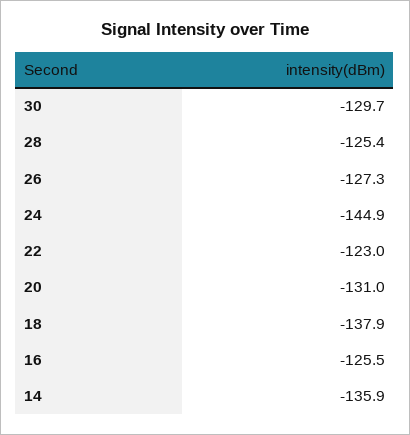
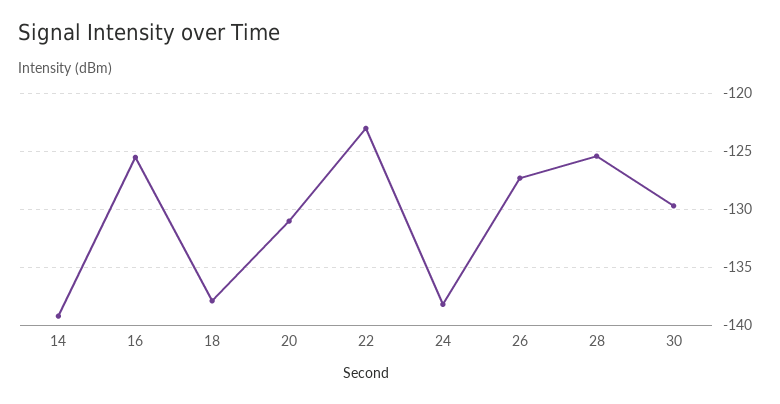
24: -144.9 -> -138
14: -135.9 -> -139

